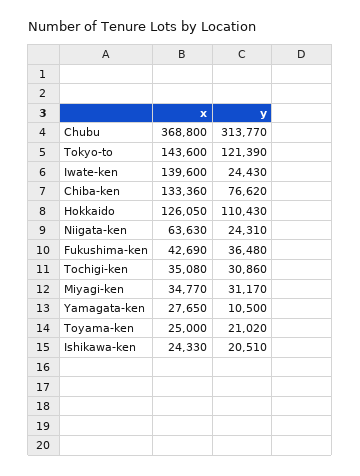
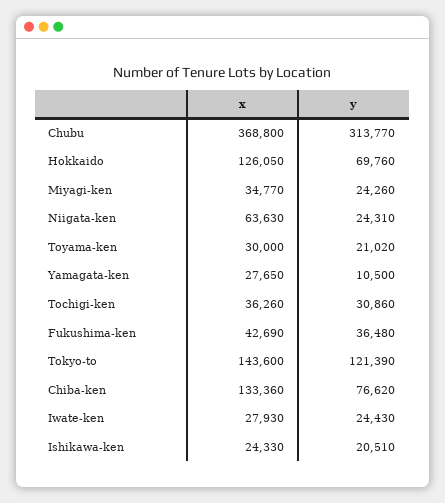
x, Iwate-ken: 139600 -> 27930
y, Hokkaido: 110430 -> 69760
x, Tochigi-ken: 35080 -> 36260
y, Miyagi-ken: 31170 -> 24260
x, Toyama-ken: 25000 -> 30000

